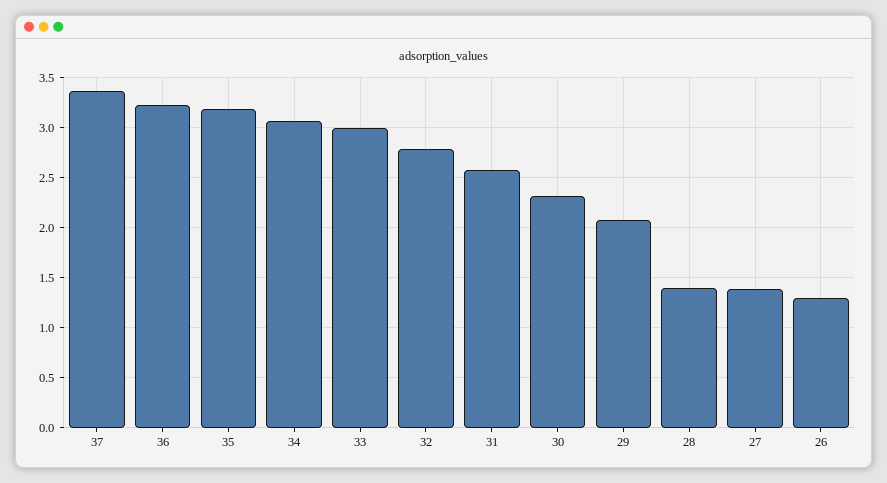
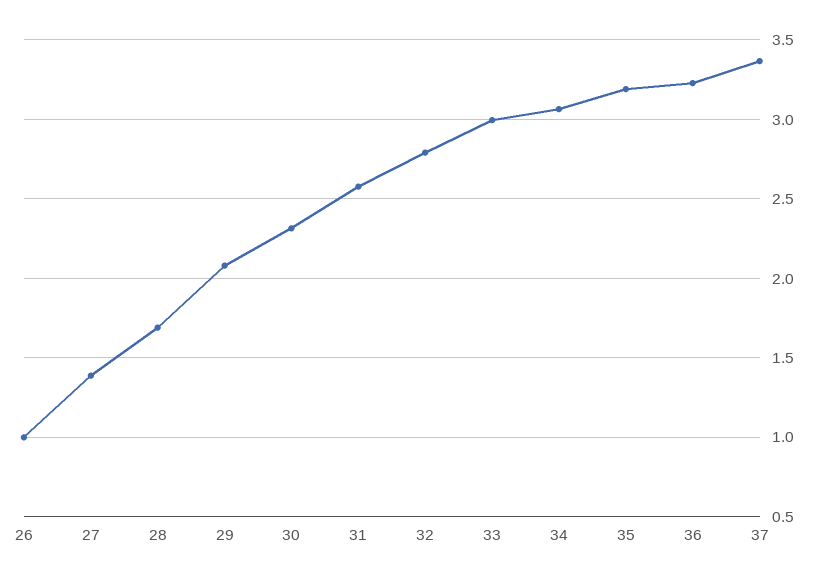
28: 1.4 -> 1.7
26: 1.3 -> 1

